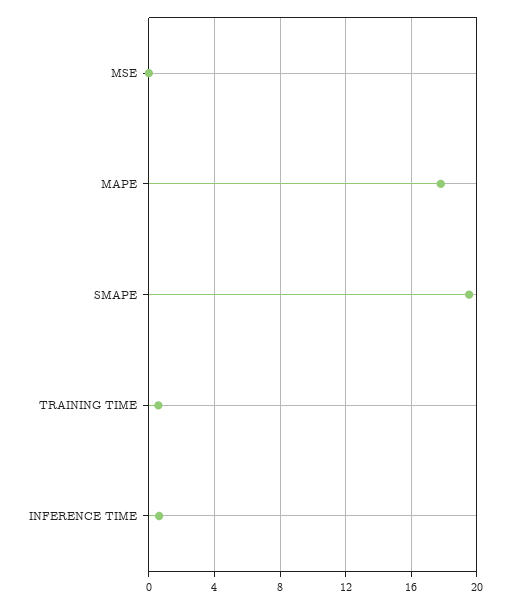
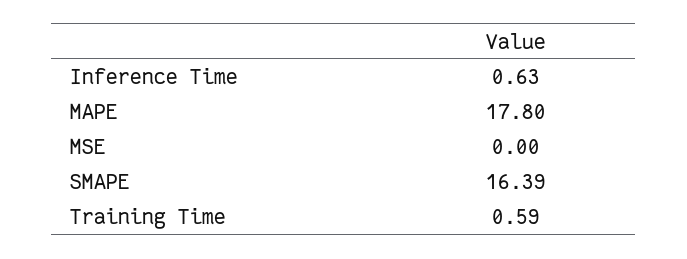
SMAPE: 19.5 -> 16.39

